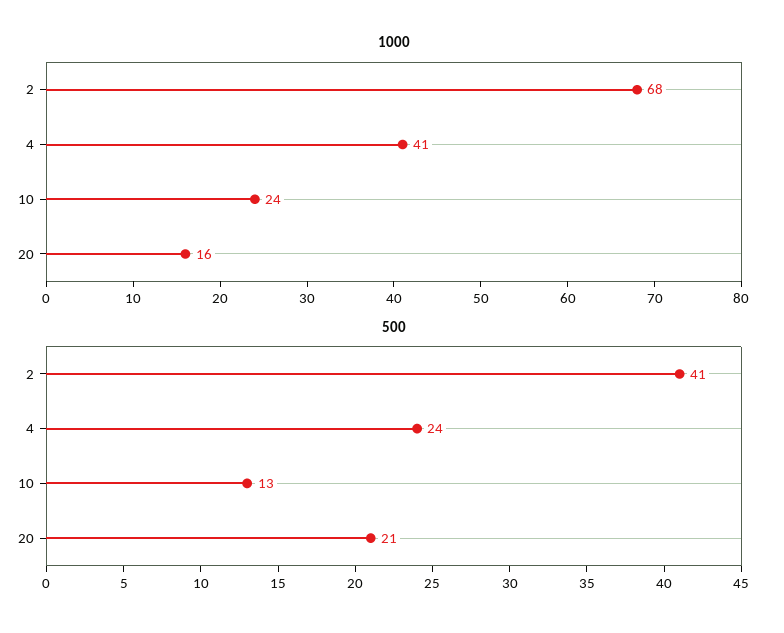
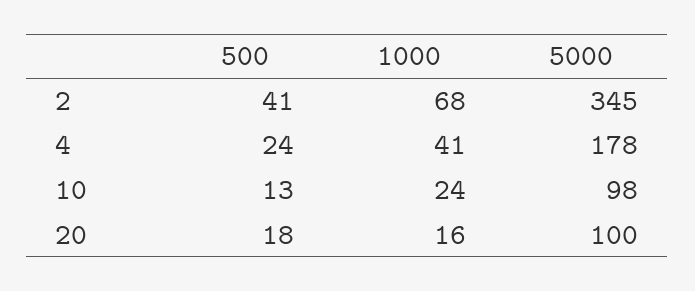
500, 20: 21 -> 18
5000, 2: none -> 345
5000, 4: none -> 178
5000, 10: none -> 98
5000, 20: none -> 100

